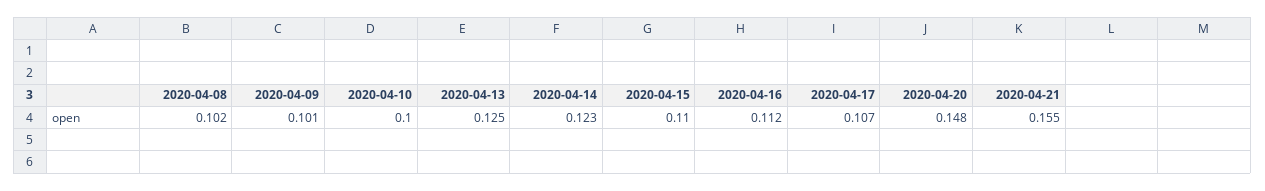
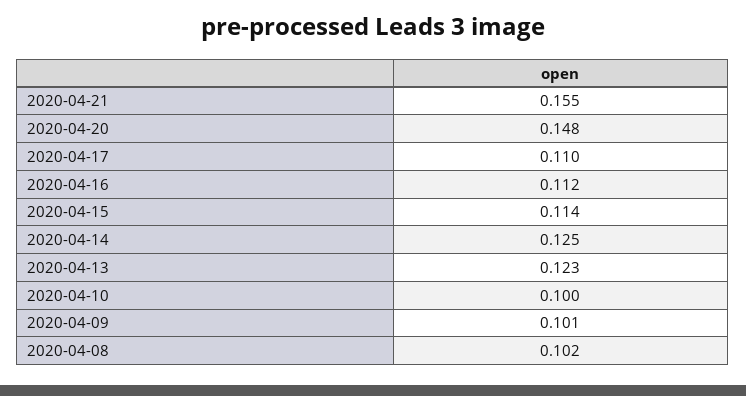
2020-04-13: 0.125 -> 0.123
2020-04-14: 0.123 -> 0.125
2020-04-15: 0.11 -> 0.114
2020-04-17: 0.107 -> 0.11

